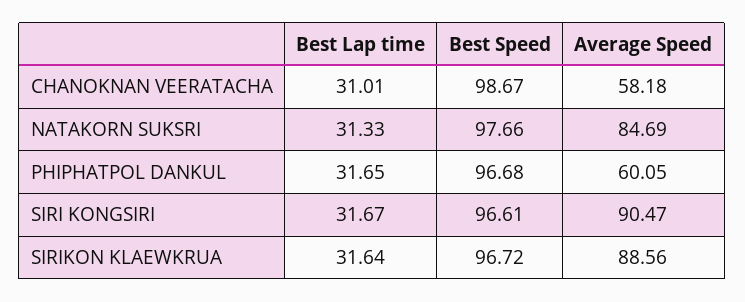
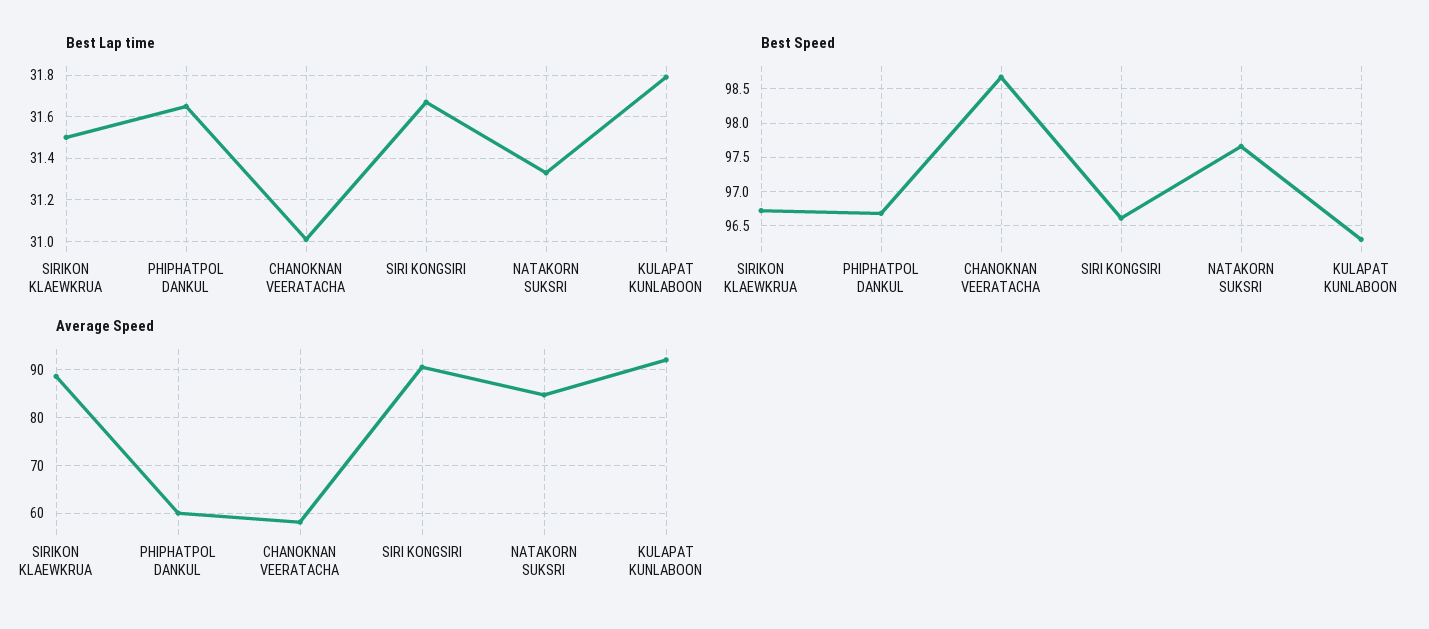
Best Lap time, SIRIKON KLAEWKRUA: 31.64 -> 31.5
Best Lap time, KULAPAT KUNLABOON: none -> 31.8
Best Speed, KULAPAT KUNLABOON: none -> 96.3
Average Speed, KULAPAT KUNLABOON: none -> 92

